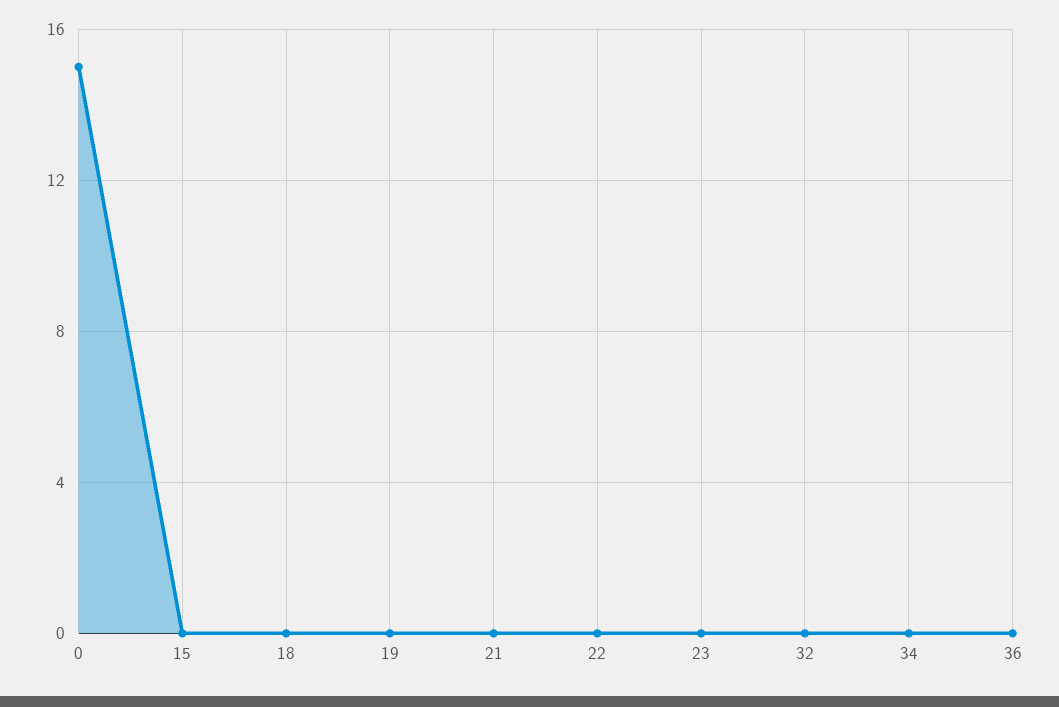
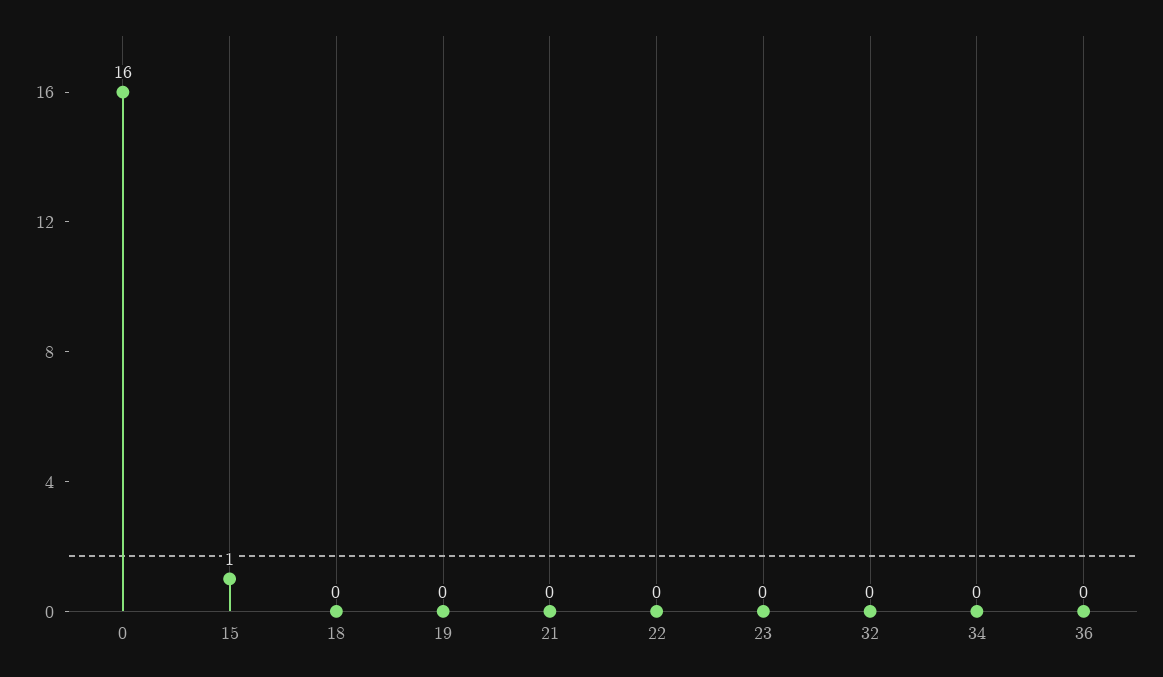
0: 15 -> 16
15: 0 -> 1

